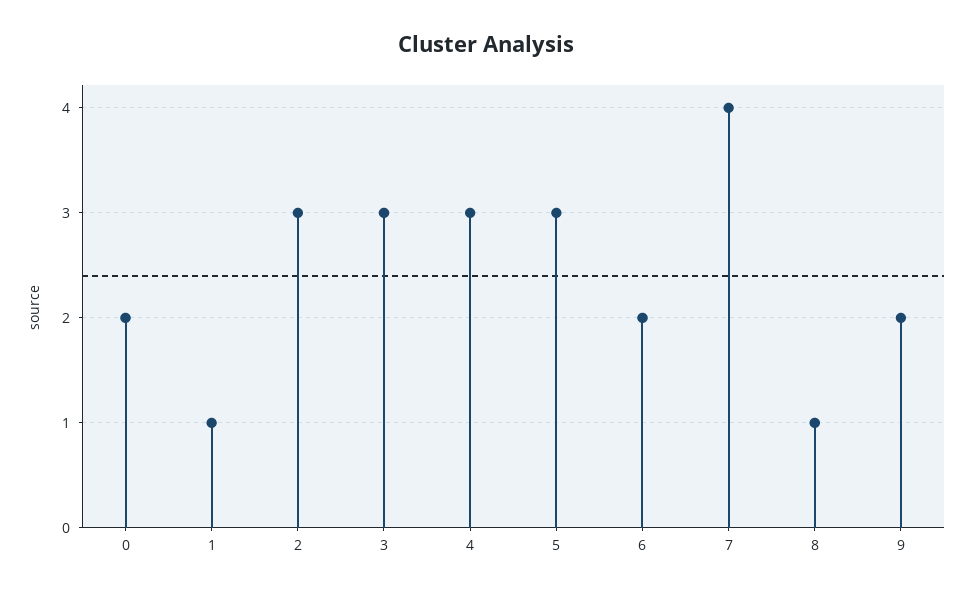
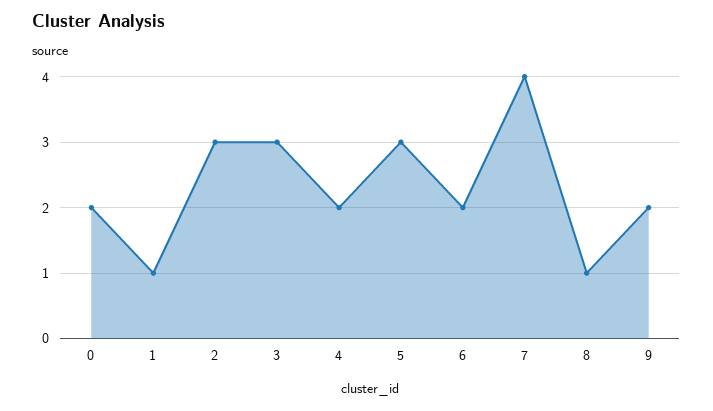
4: 3 -> 2

